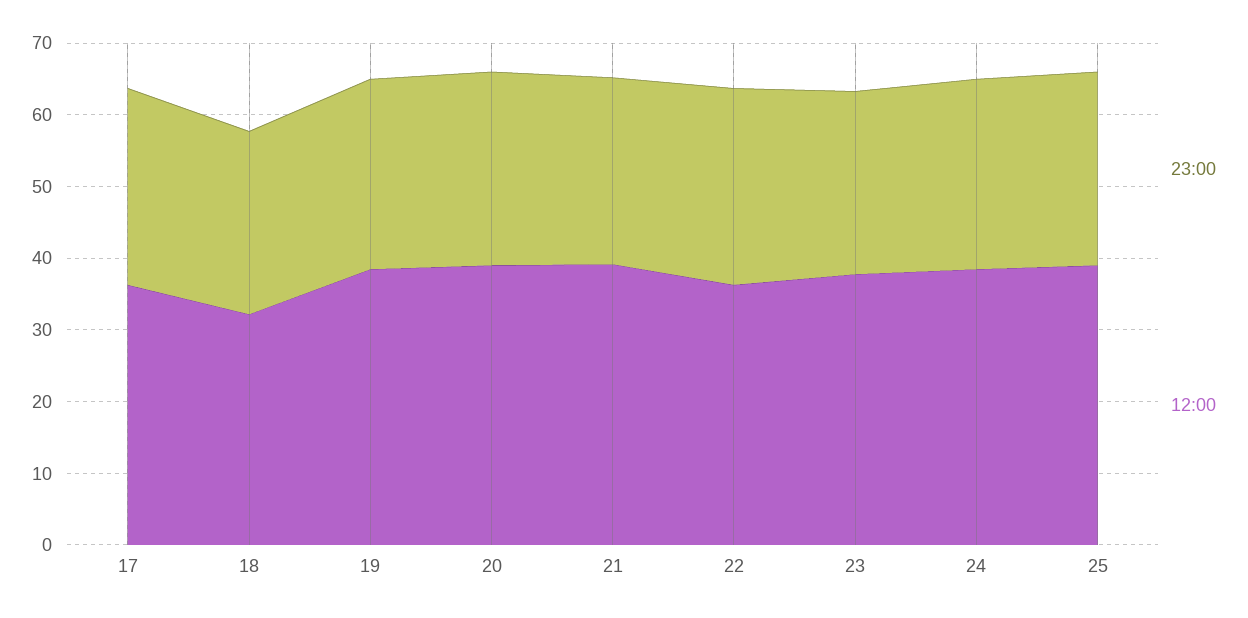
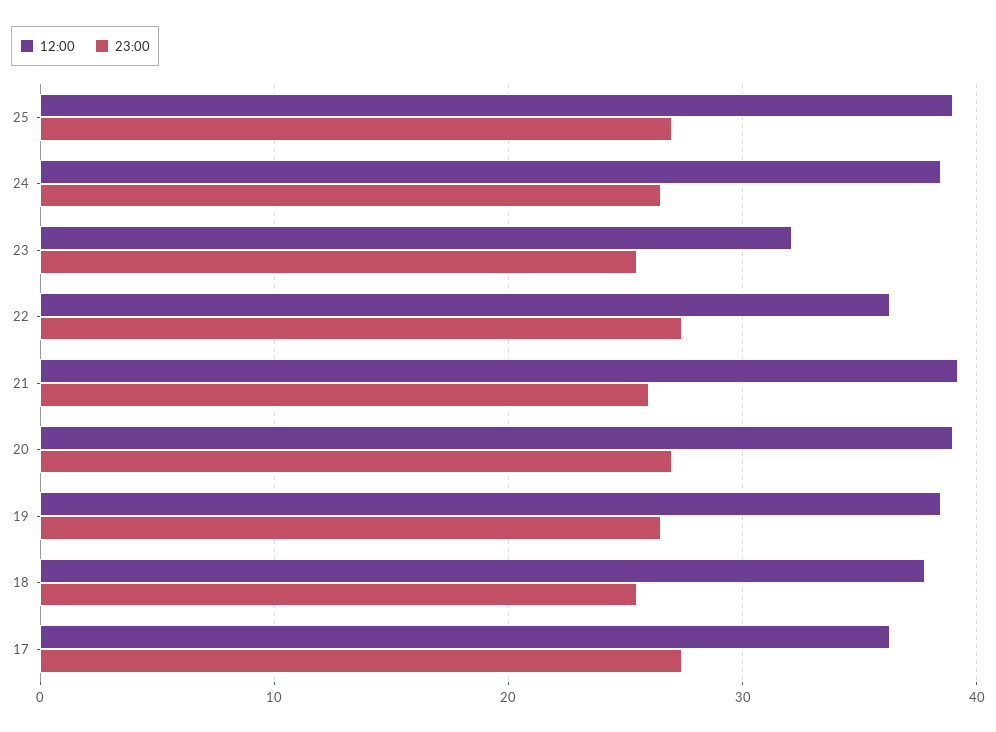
12:00, 18: 32 -> 38
12:00, 23: 38 -> 32

